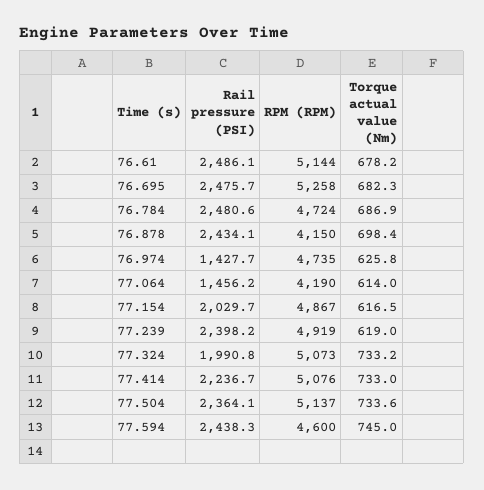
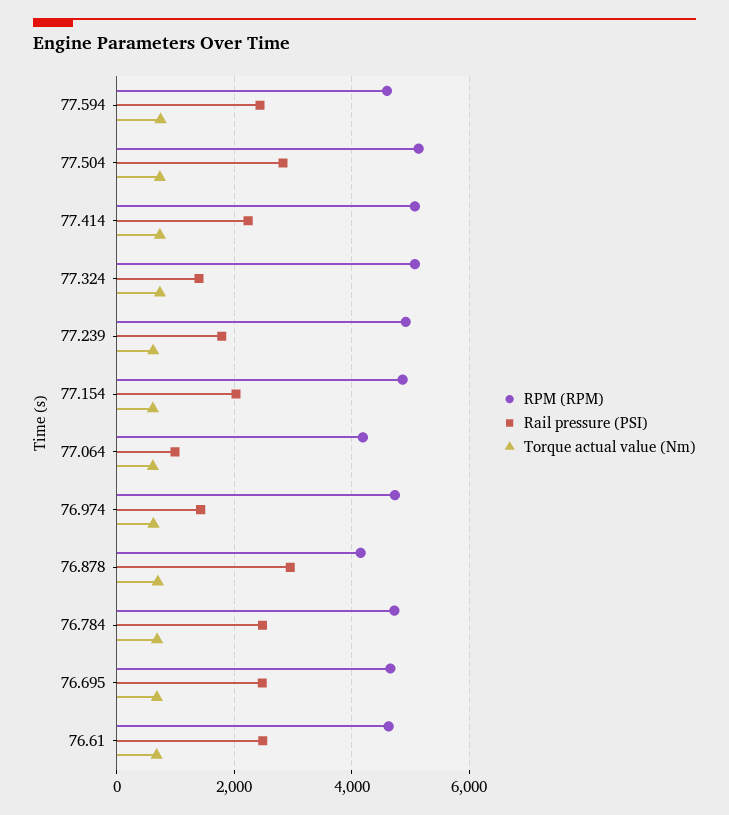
RPM (RPM), 76.61: 5144 -> 4600
RPM (RPM), 76.695: 5258 -> 4600
Rail pressure (PSI), 76.878: 2434.1 -> 3000
Rail pressure (PSI), 77.064: 1456.2 -> 1000
Rail pressure (PSI), 77.239: 2398.2 -> 1800
Rail pressure (PSI), 77.324: 1990.8 -> 1400
Rail pressure (PSI), 77.504: 2364.1 -> 2800

